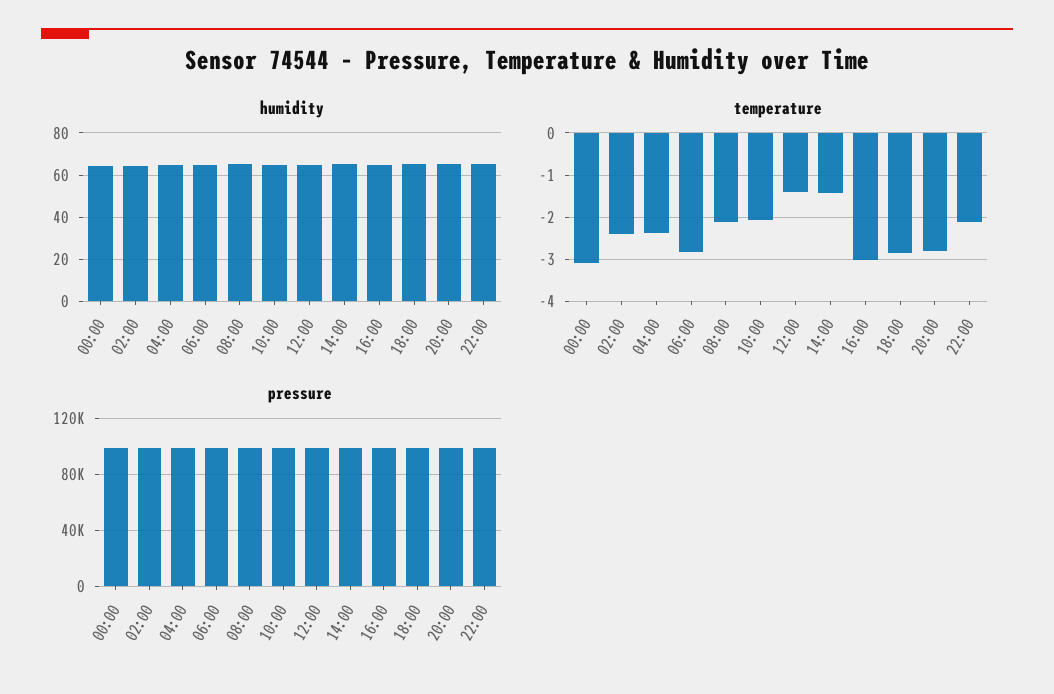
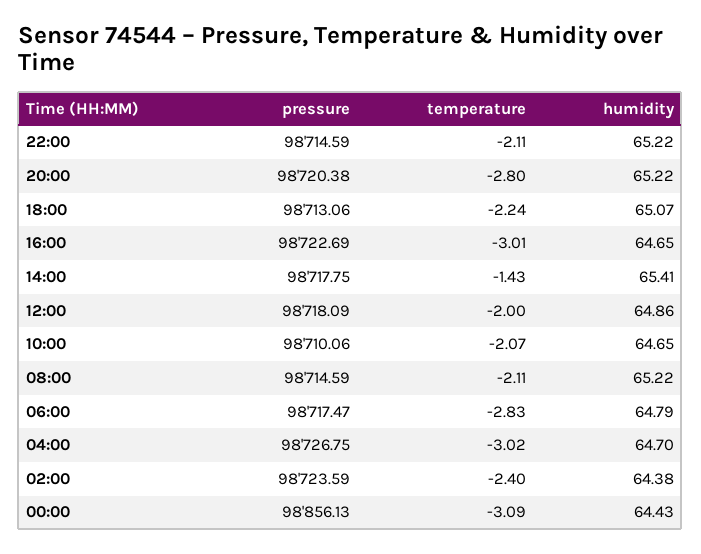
temperature, 04:00: -2.4 -> -3.02
temperature, 12:00: -1.4 -> -2
temperature, 18:00: -2.8 -> -2.24

